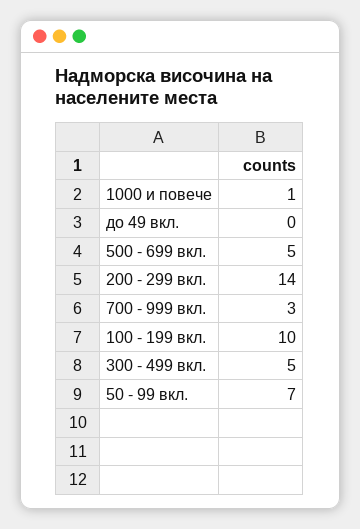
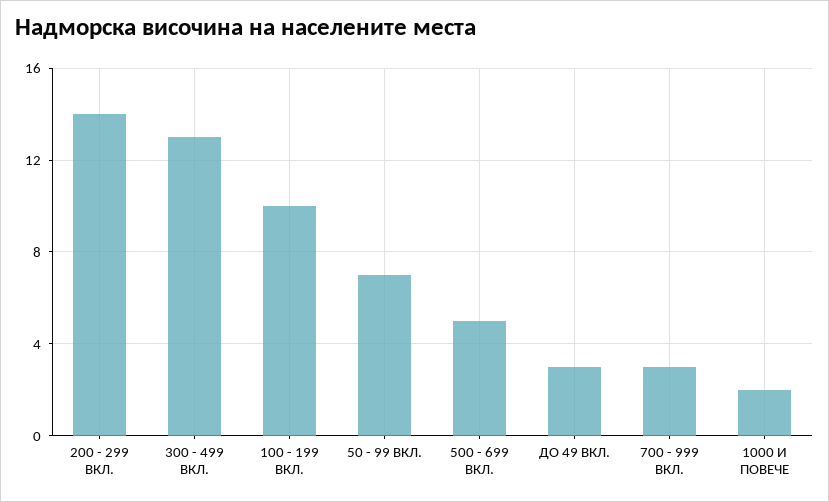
1000 и повече: 1 -> 2
до 49 вкл.: 0 -> 3
300 - 499 вкл.: 5 -> 13

